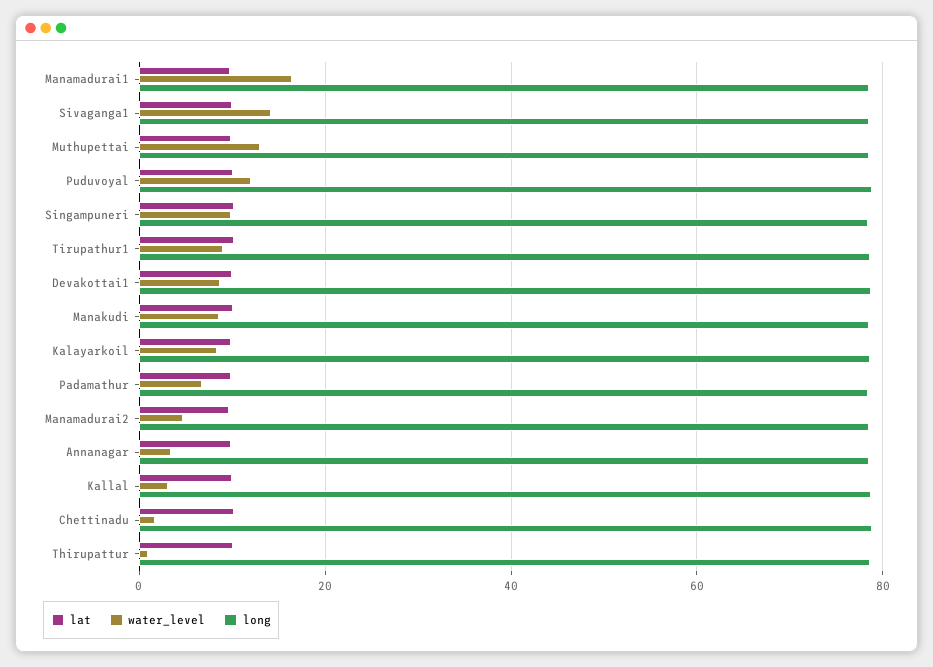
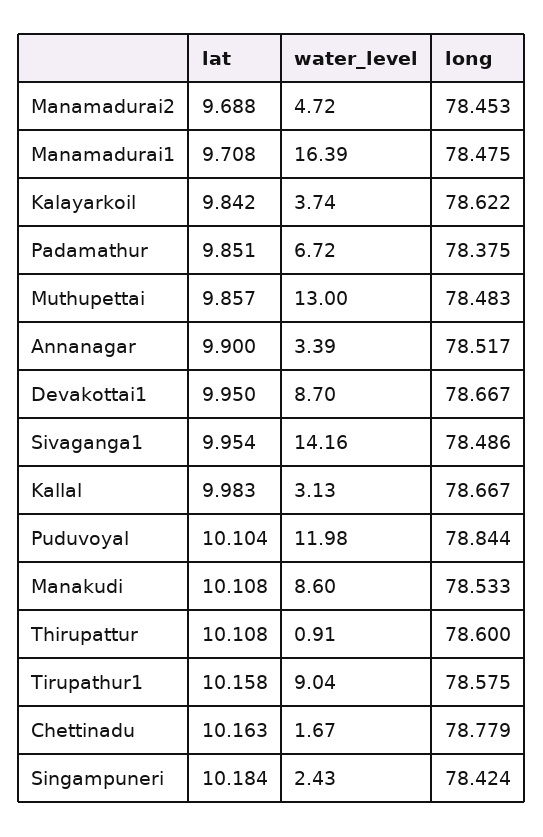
water_level, Singampuneri: 10 -> 2.43
water_level, Kalayarkoil: 8 -> 3.74

